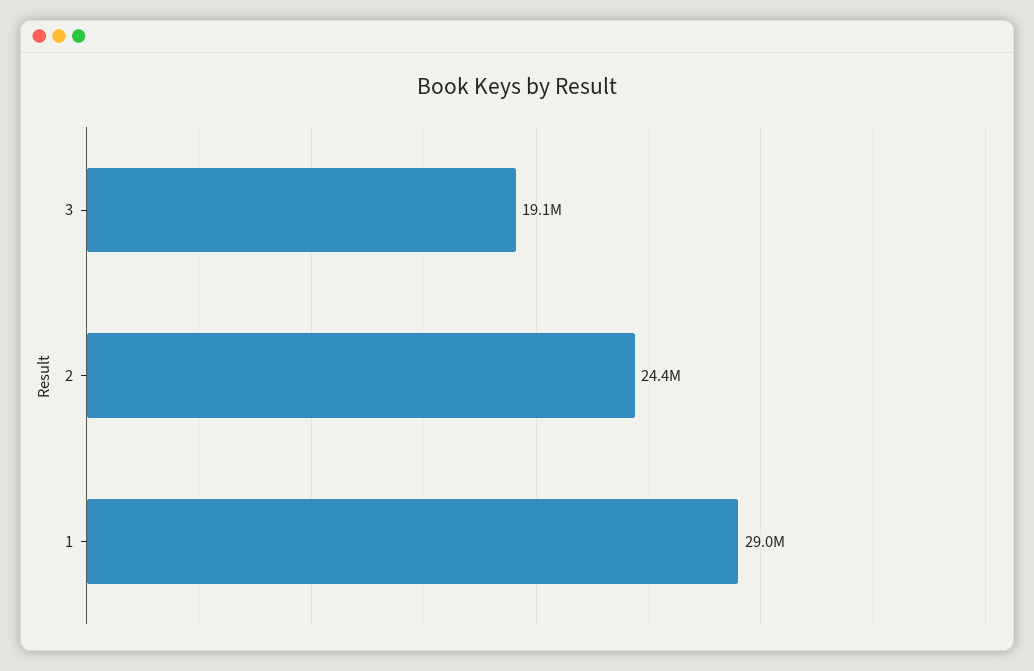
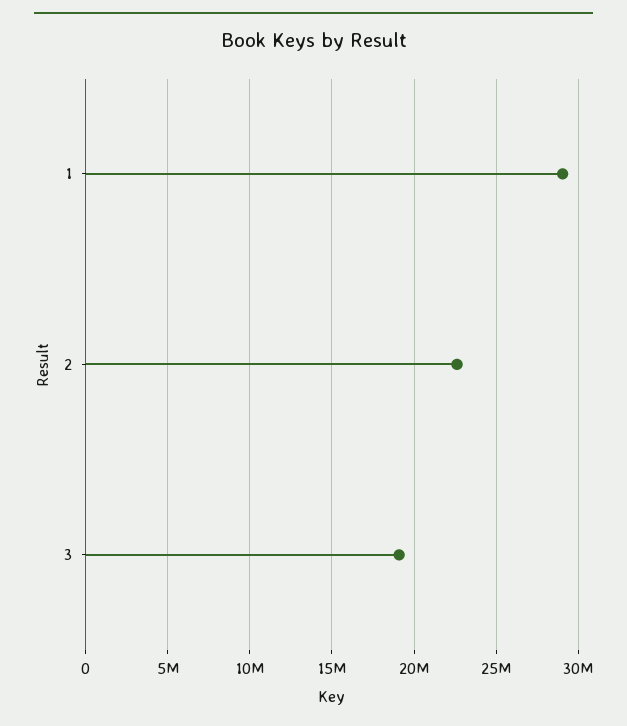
2: 24400000 -> 22500000

